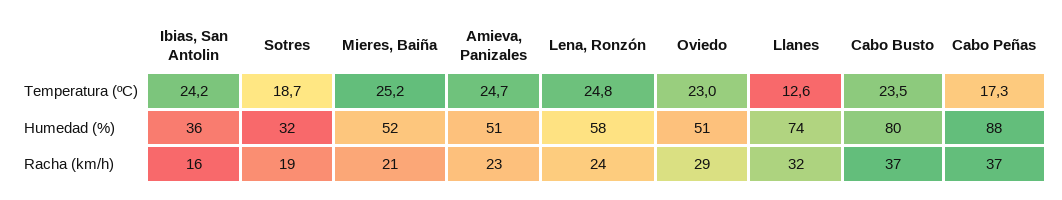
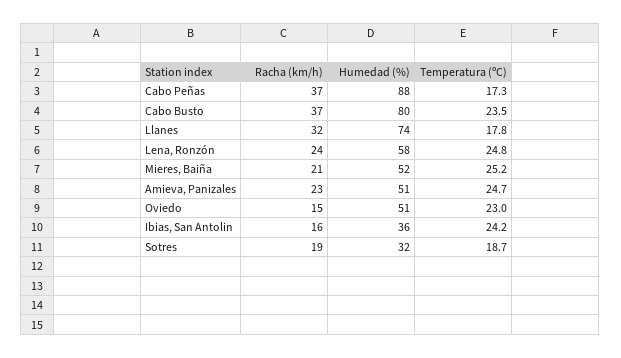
Llanes, Temperatura (ºC): 12.6 -> 17.8
Oviedo, Racha (km/h): 29 -> 15

